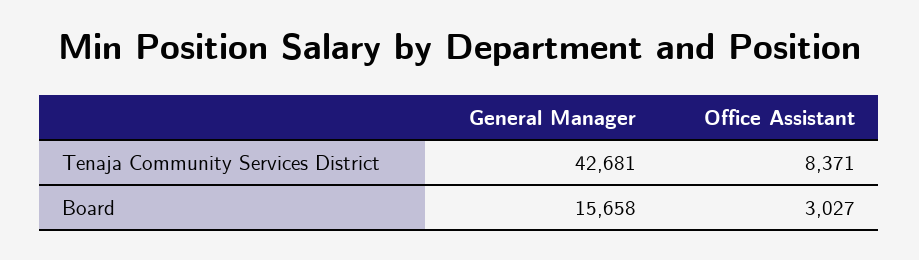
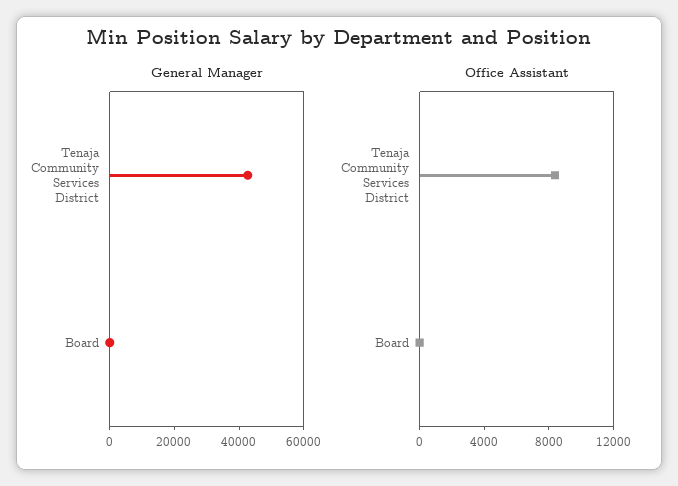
General Manager, Board: 15658 -> 0
Office Assistant, Board: 3027 -> 0

